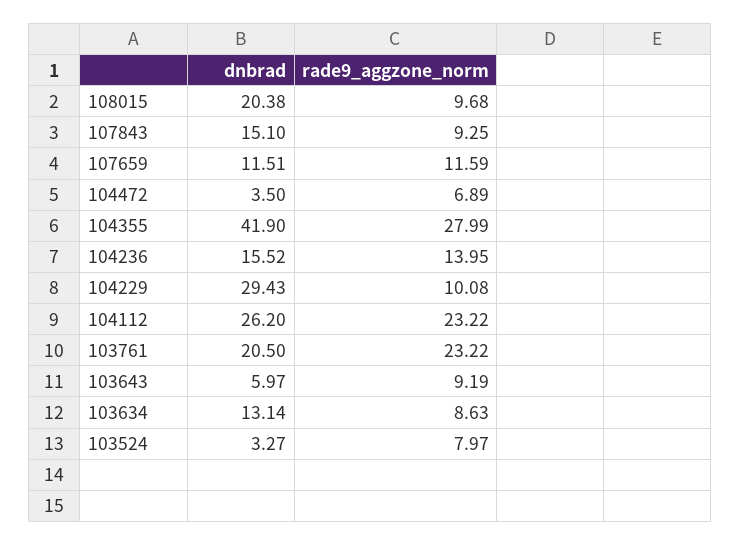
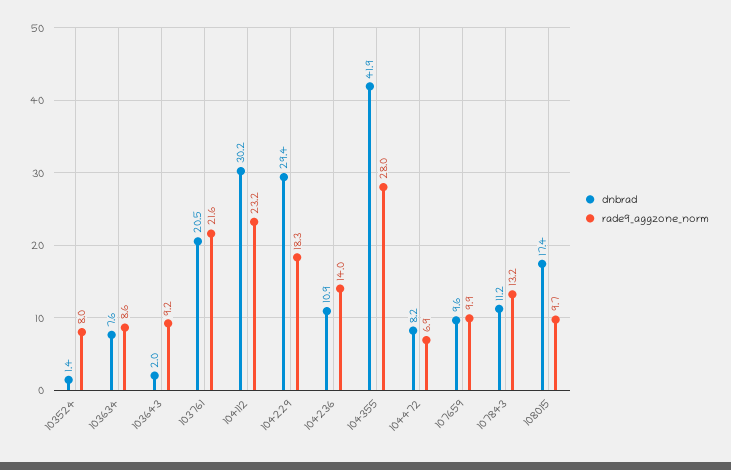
dnbrad, 108015: 20.38 -> 17.4
dnbrad, 107843: 15.1 -> 11.2
rade9_aggzone_norm, 107843: 9.25 -> 13.2
dnbrad, 107659: 11.51 -> 9.6
rade9_aggzone_norm, 107659: 11.59 -> 9.9
dnbrad, 104472: 3.5 -> 8.2
dnbrad, 104236: 15.52 -> 10.9
rade9_aggzone_norm, 104229: 10.08 -> 18.3
dnbrad, 104112: 26.2 -> 30.2
rade9_aggzone_norm, 103761: 23.22 -> 21.6
dnbrad, 103643: 5.97 -> 2
dnbrad, 103634: 13.14 -> 7.6
dnbrad, 103524: 3.27 -> 1.4

